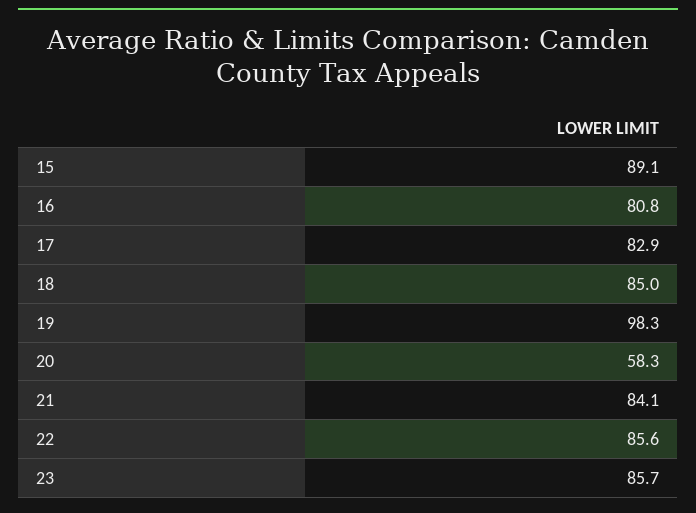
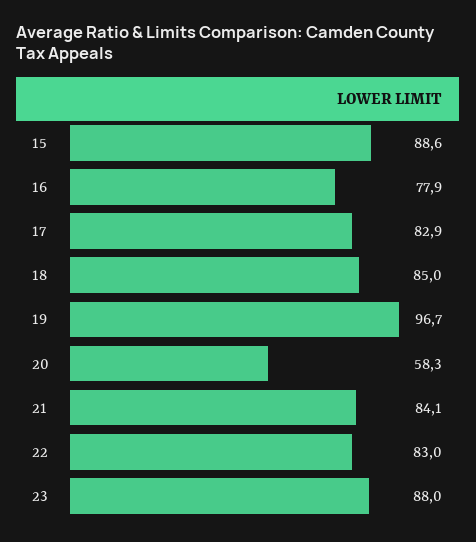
15: 89.1 -> 88.6
16: 80.8 -> 77.9
19: 98.3 -> 96.7
22: 85.6 -> 83
23: 85.7 -> 88

